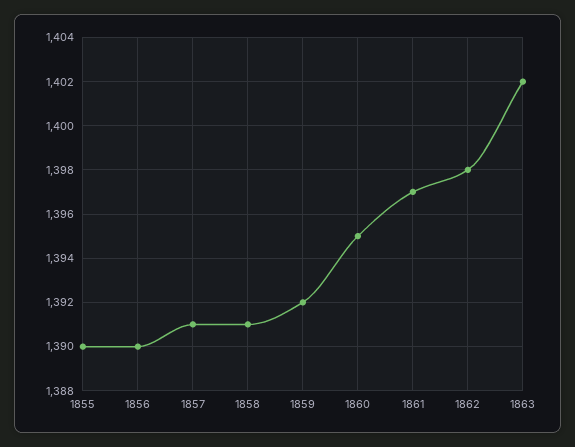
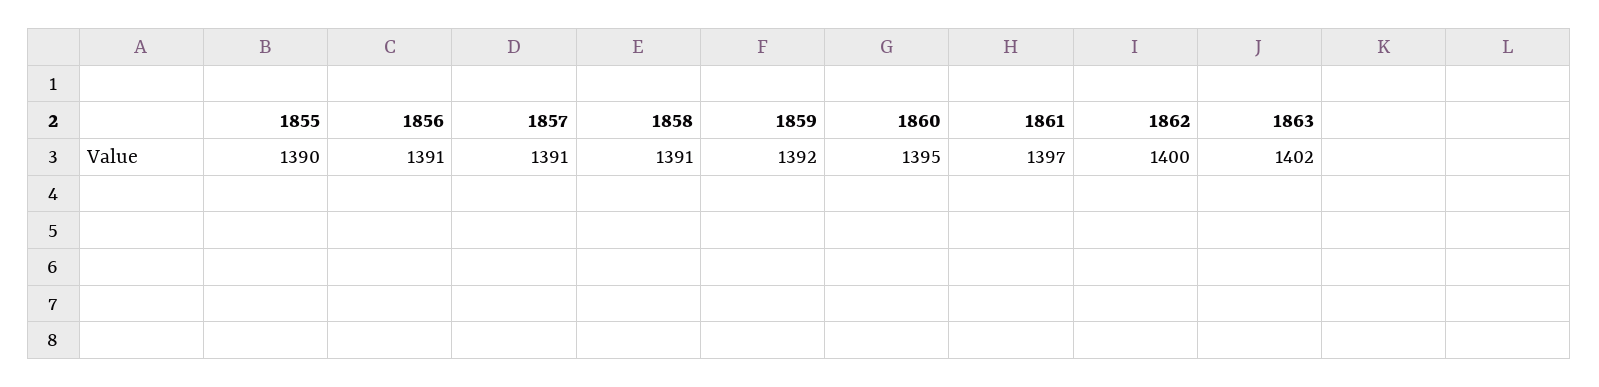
1856: 1390 -> 1391
1862: 1398 -> 1400

